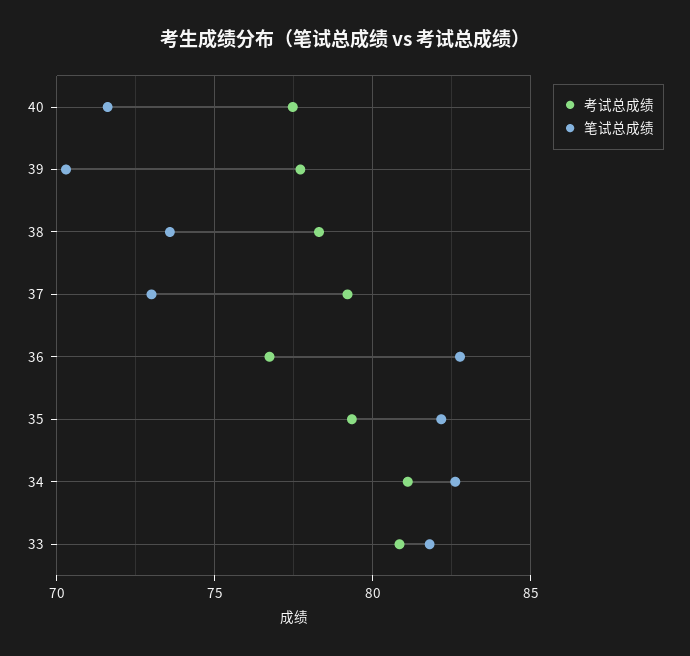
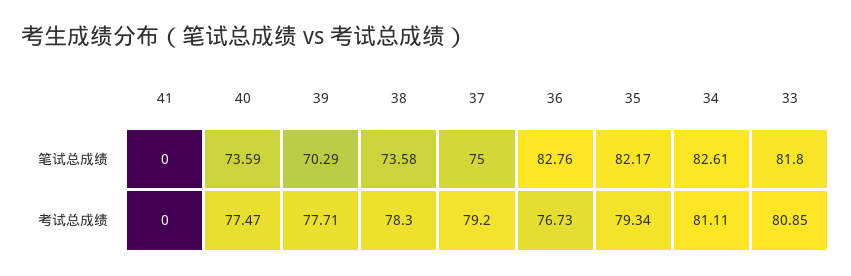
笔试总成绩, 40: 71.5 -> 73.59
笔试总成绩, 37: 73 -> 75
笔试总成绩, 41: none -> 0
考试总成绩, 41: none -> 0

